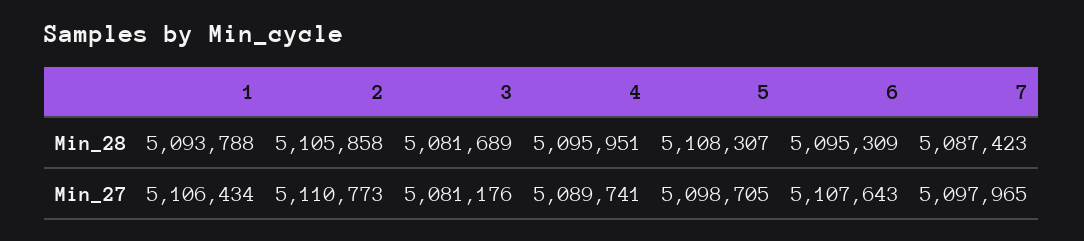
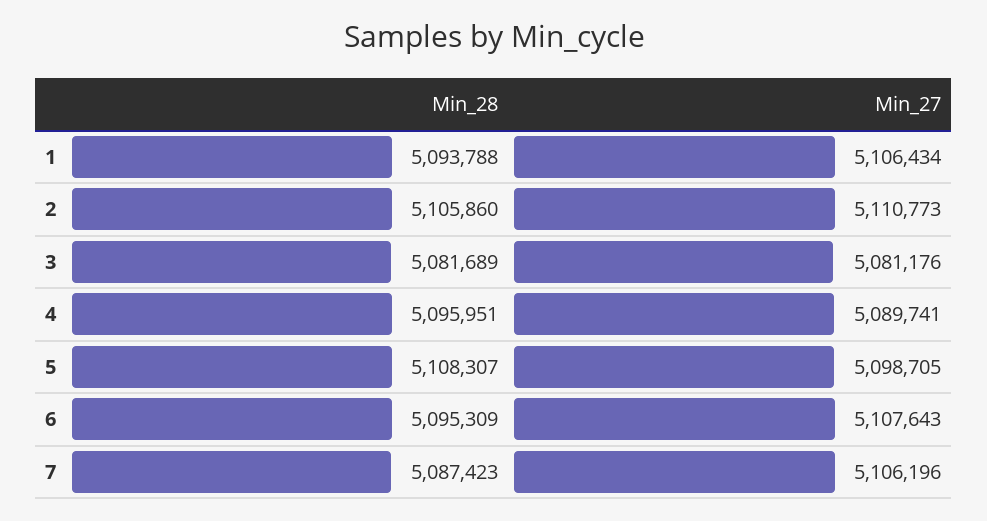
2, Min_28: 5105858 -> 5105860
7, Min_27: 5097965 -> 5106196

